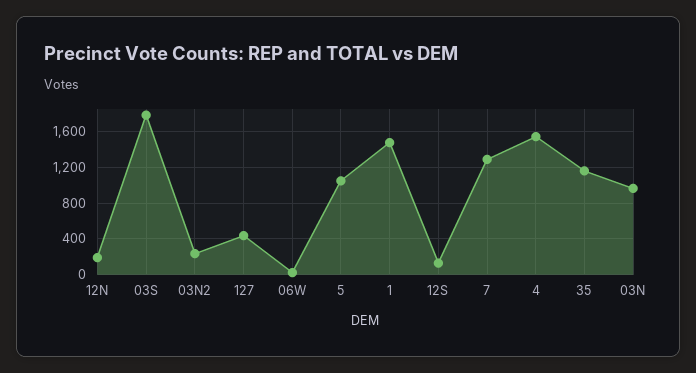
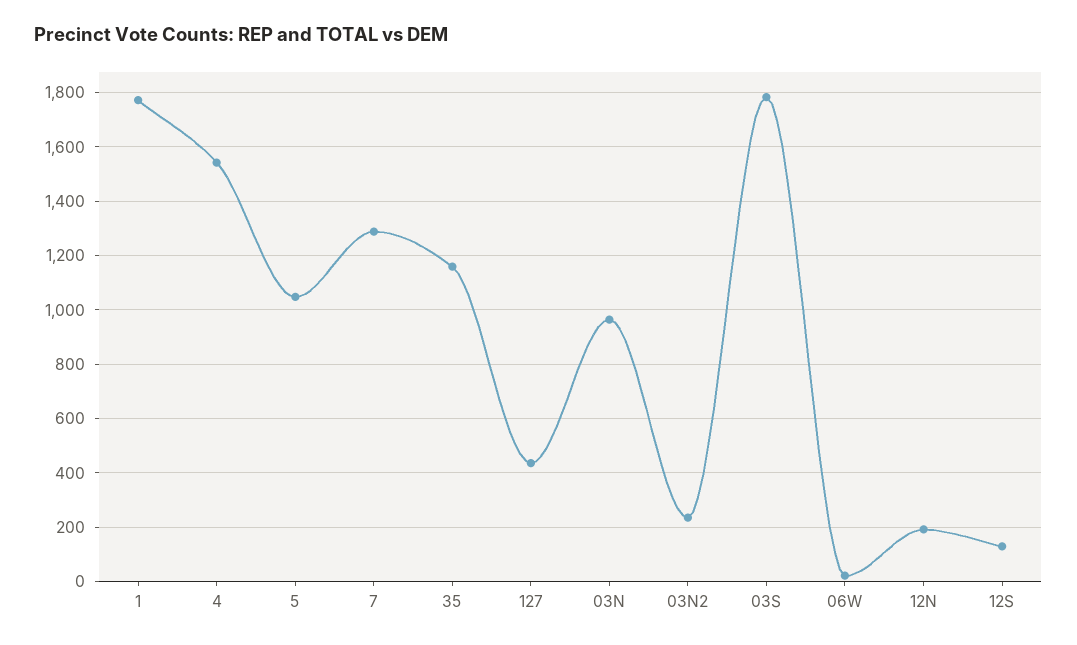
1: 1500 -> 1775

